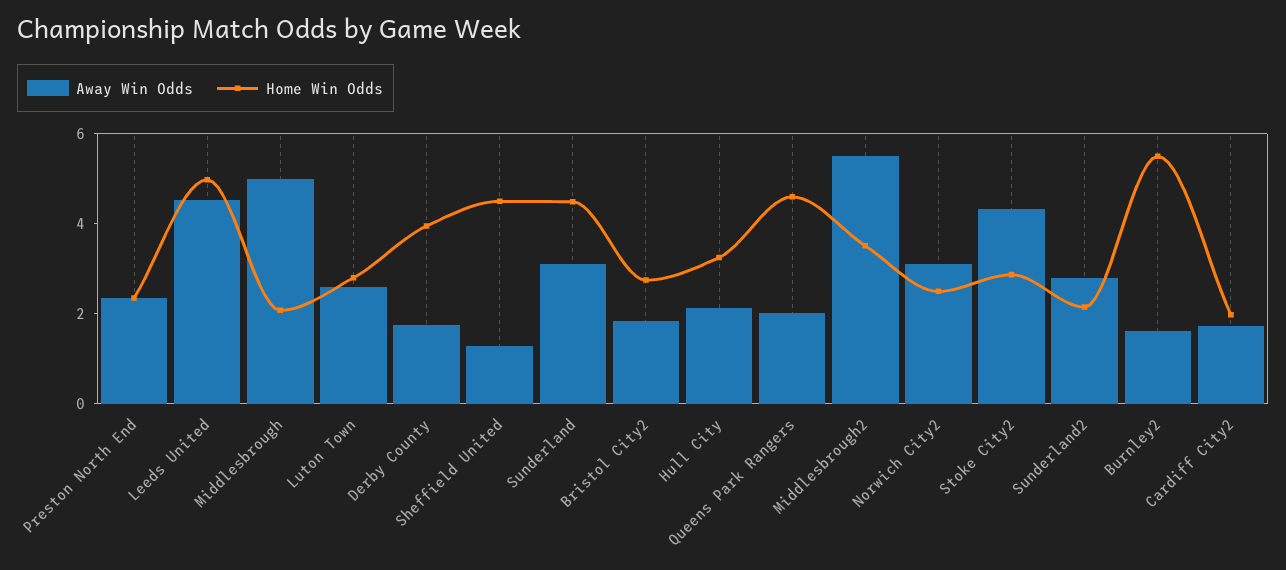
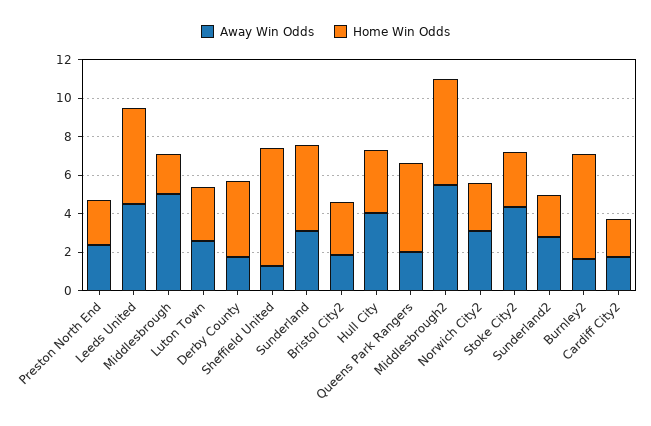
Home Win Odds, Sheffield United: 4.5 -> 6
Away Win Odds, Hull City: 2 -> 4
Home Win Odds, Middlesbrough2: 3.5 -> 5.5

